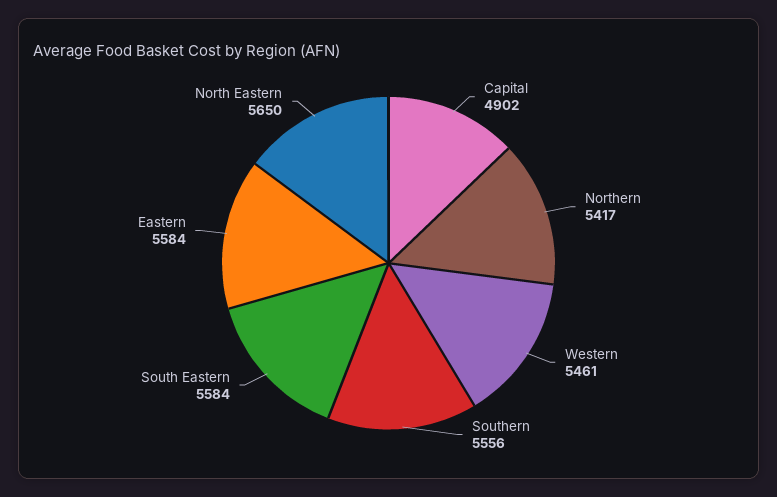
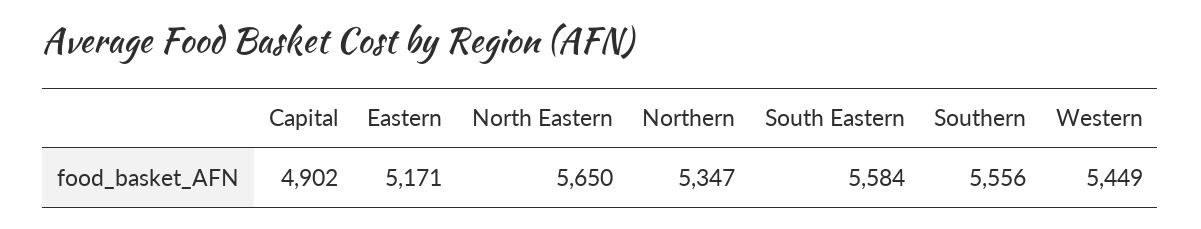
Northern: 5417 -> 5347
Western: 5461 -> 5449
Eastern: 5584 -> 5171

